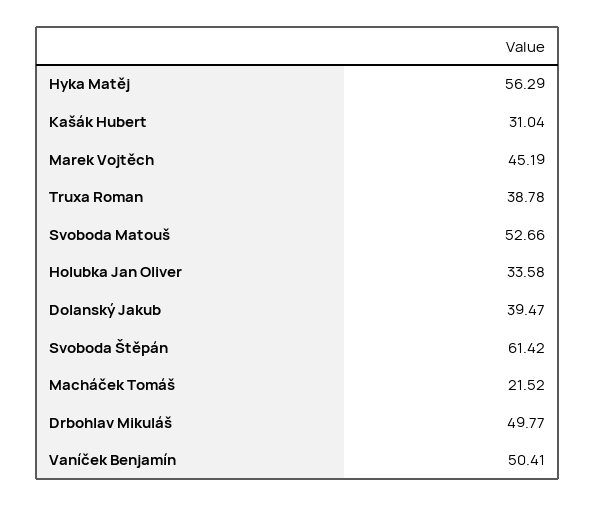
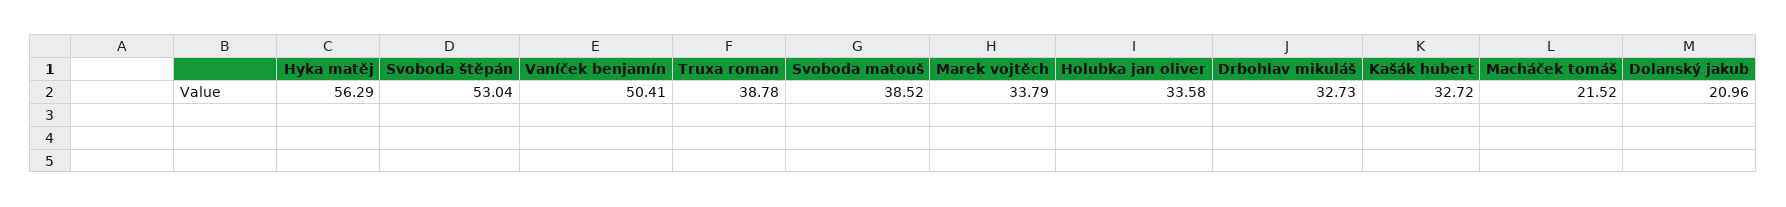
Kašák Hubert: 31.04 -> 32.72
Marek Vojtěch: 45.19 -> 33.79
Svoboda Matouš: 52.66 -> 38.52
Dolanský Jakub: 39.47 -> 20.96
Svoboda Štěpán: 61.42 -> 53.04
Drbohlav Mikuláš: 49.77 -> 32.73

